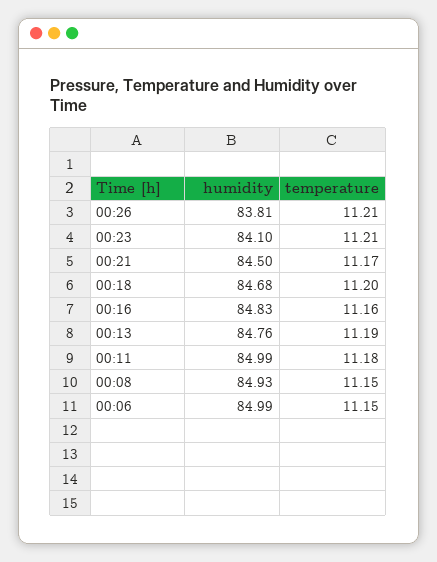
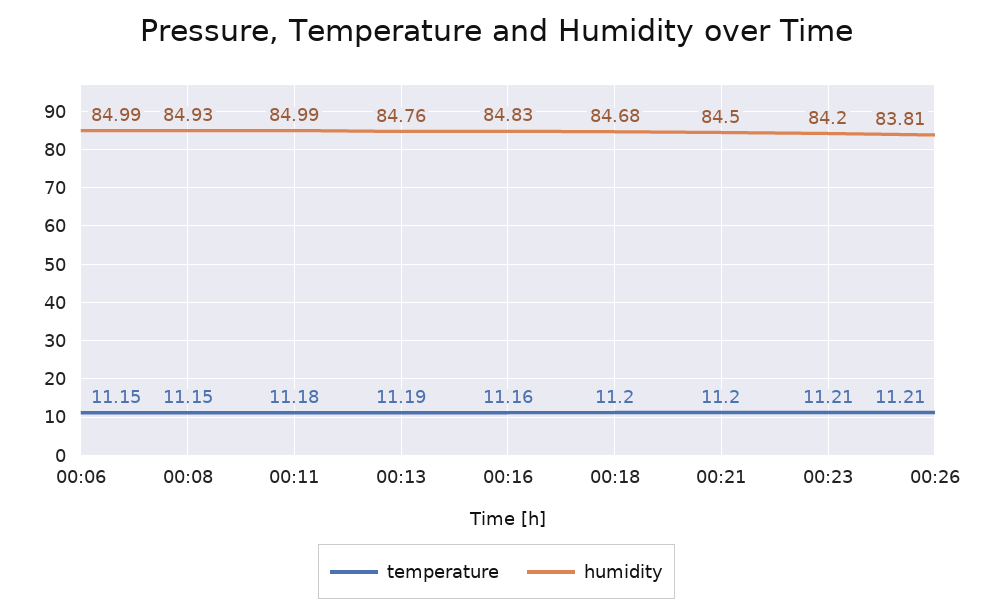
humidity, 00:23: 84.1 -> 84.2
temperature, 00:21: 11.17 -> 11.2

